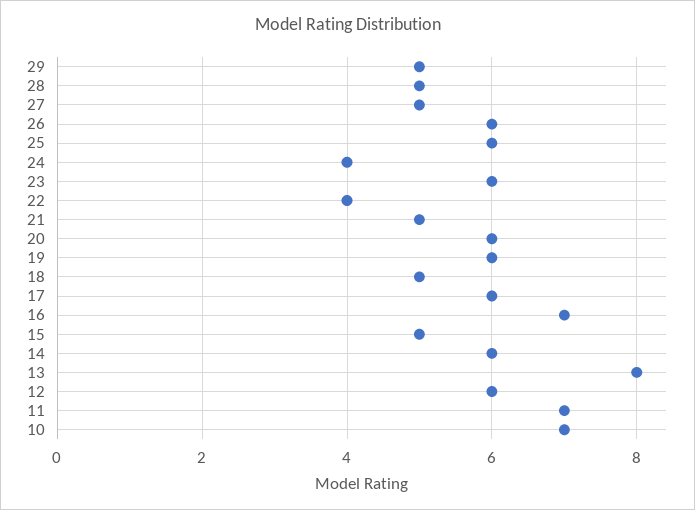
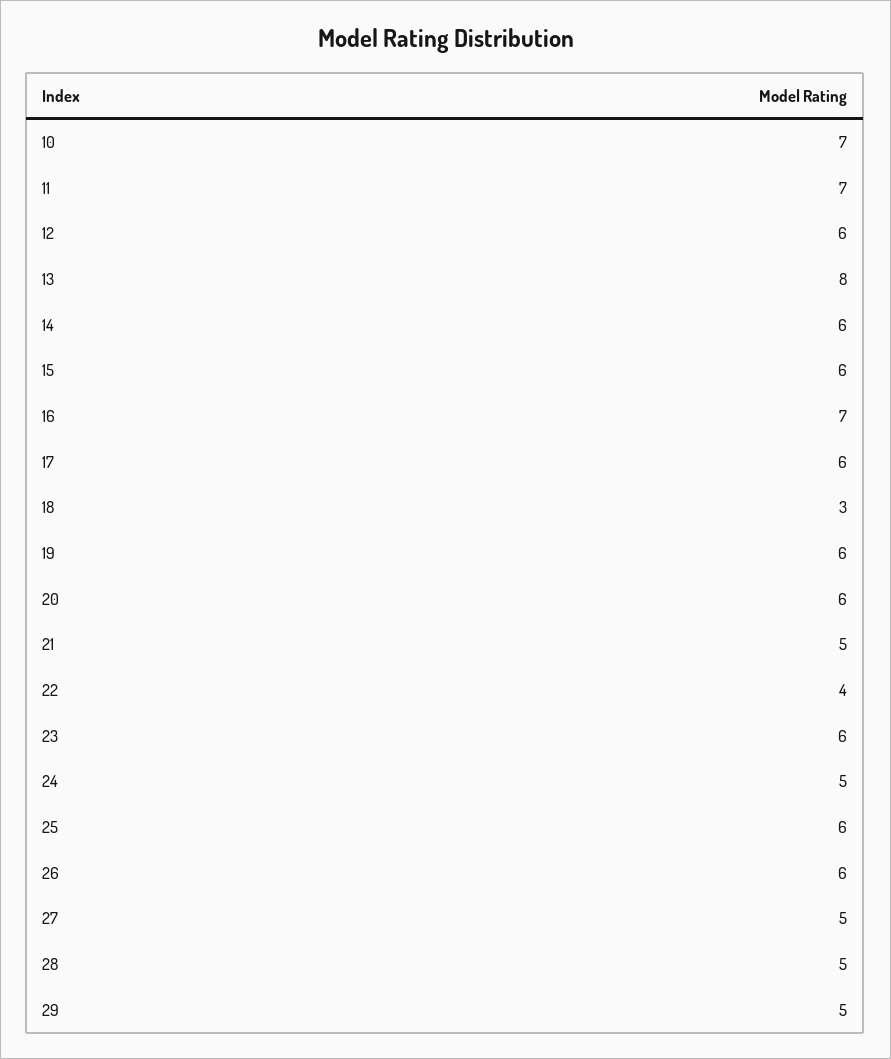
24: 4 -> 5
18: 5 -> 3
15: 5 -> 6

